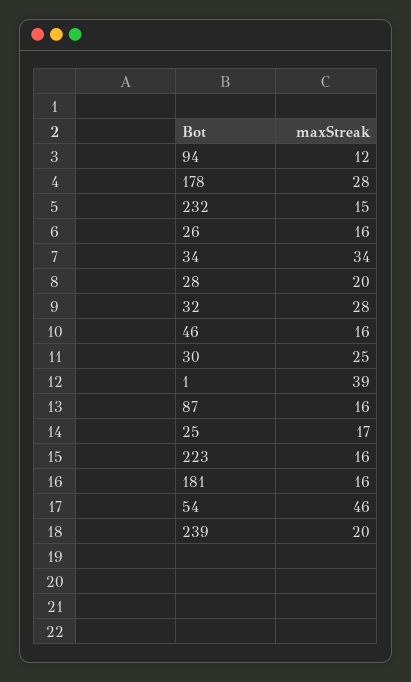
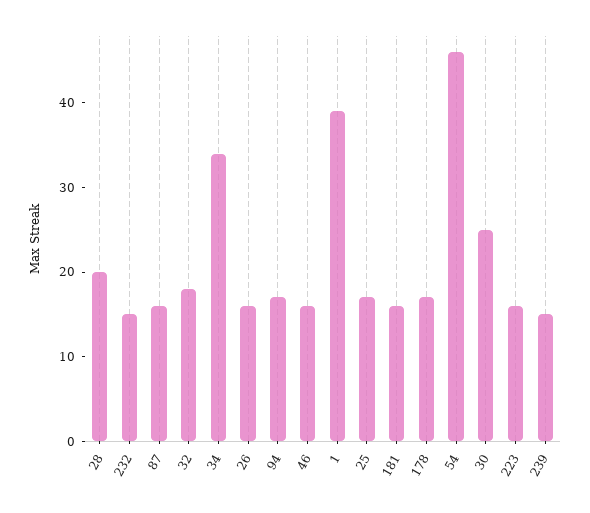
94: 12 -> 17
178: 28 -> 17
32: 28 -> 18
239: 20 -> 15

